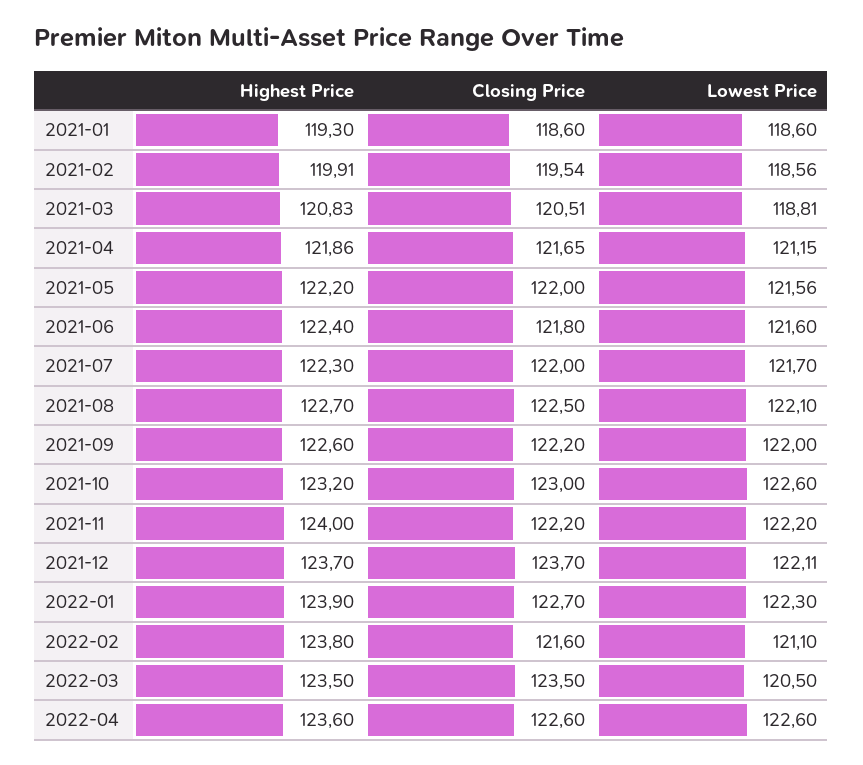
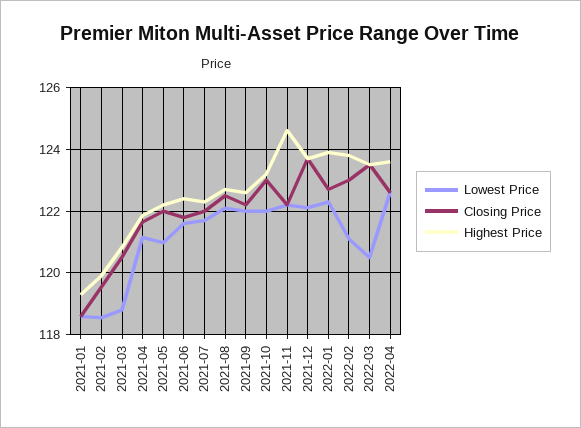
Lowest Price, 2021-05: 121.56 -> 121
Lowest Price, 2021-10: 122.6 -> 122
Highest Price, 2021-11: 124 -> 124.6
Closing Price, 2022-02: 121.6 -> 123

